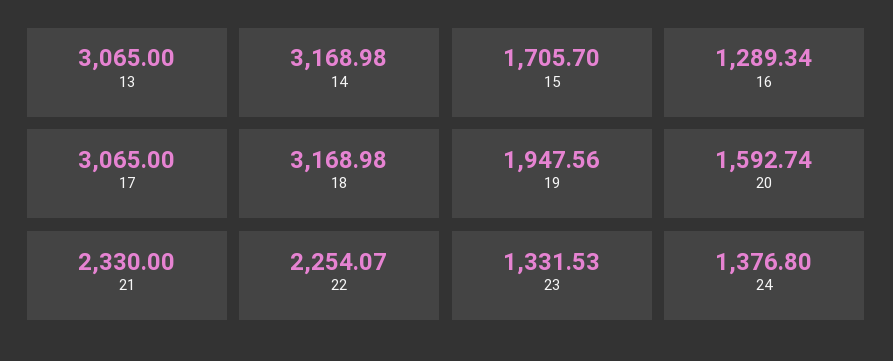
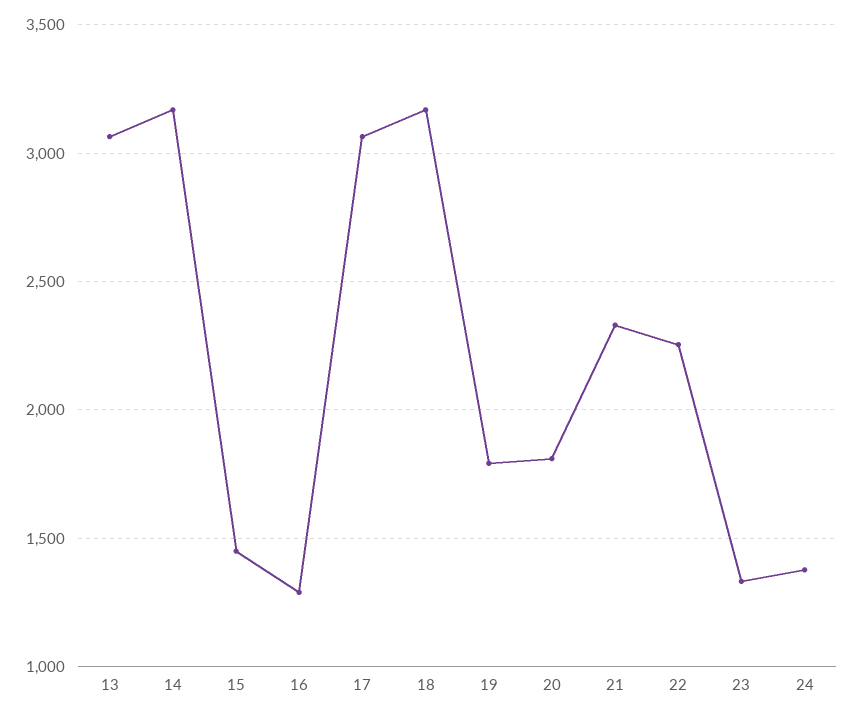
15: 1705.7 -> 1450
19: 1947.56 -> 1800
20: 1592.74 -> 1800

